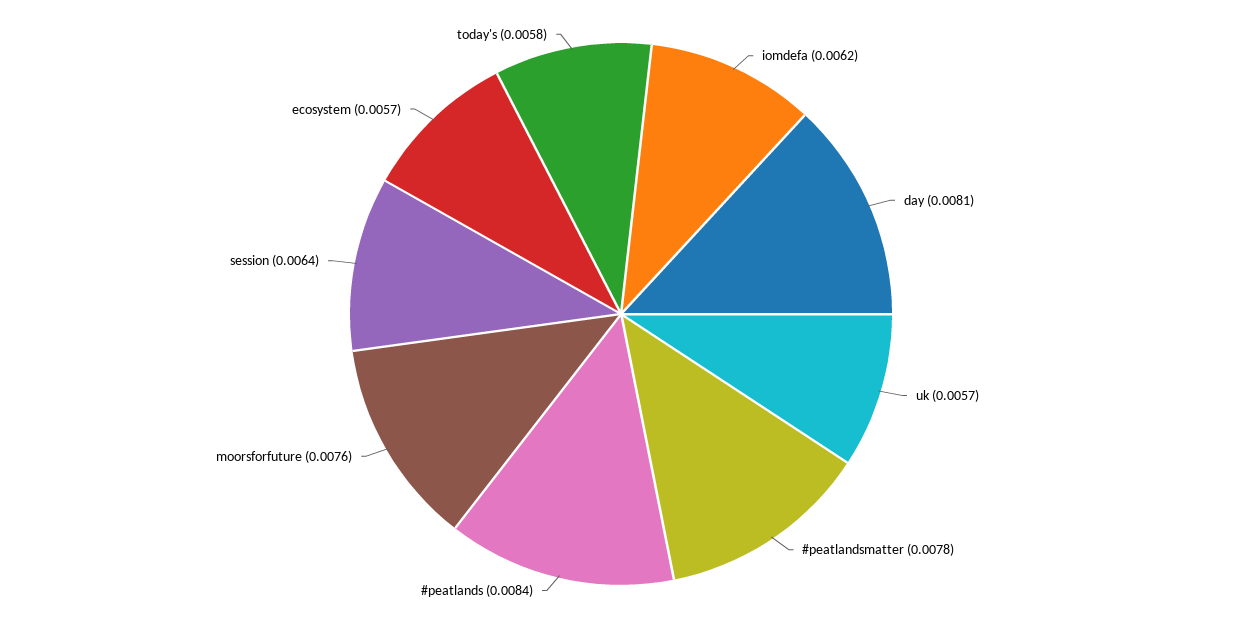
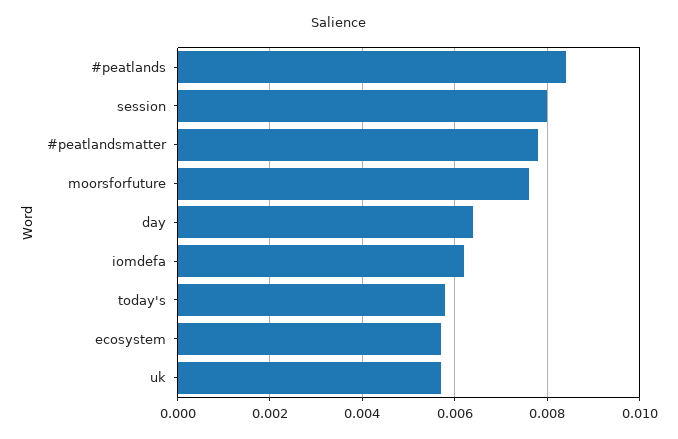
day: 0.0081 -> 0.0065
session: 0.0064 -> 0.008

